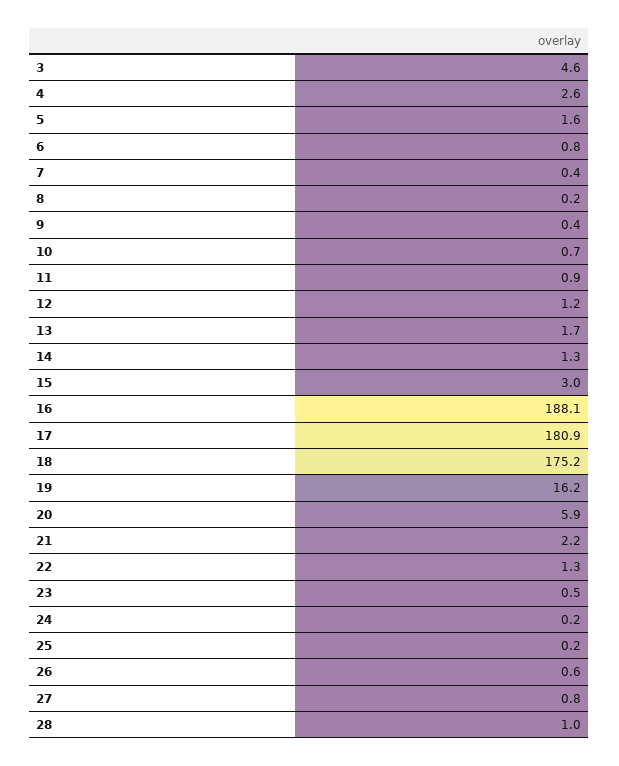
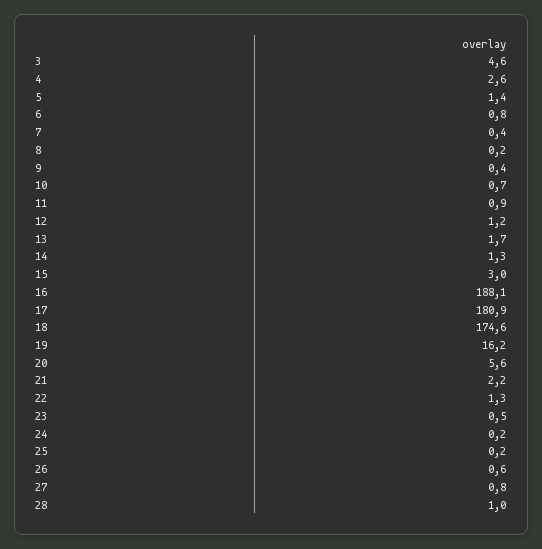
5: 1.6 -> 1.4
18: 175.2 -> 174.6
20: 5.9 -> 5.6

